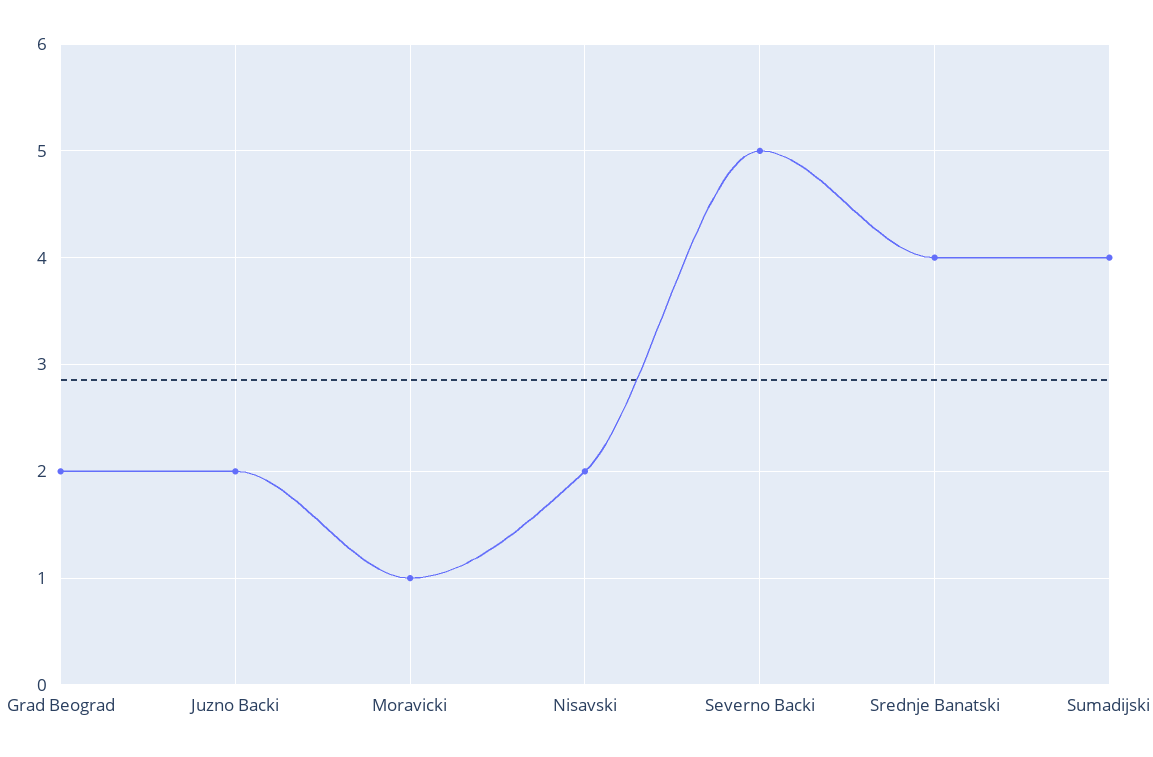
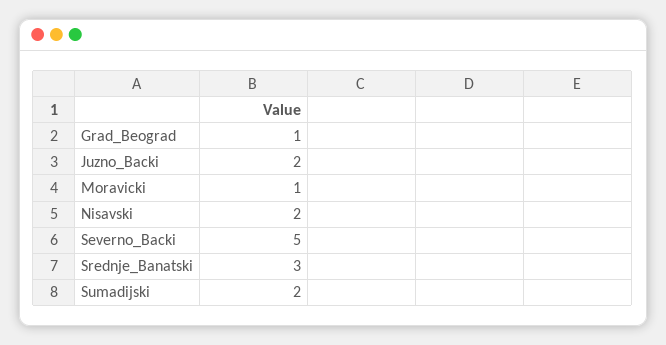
Grad Beograd: 2 -> 1
Srednje Banatski: 4 -> 3
Sumadijski: 4 -> 2

